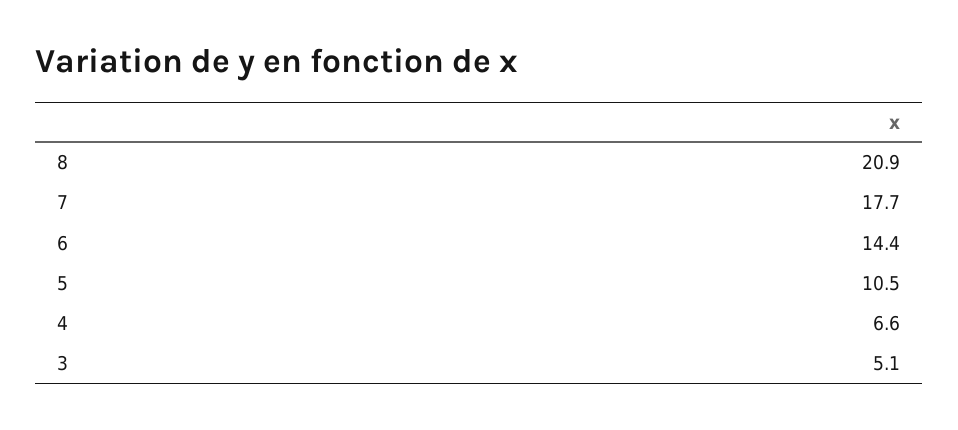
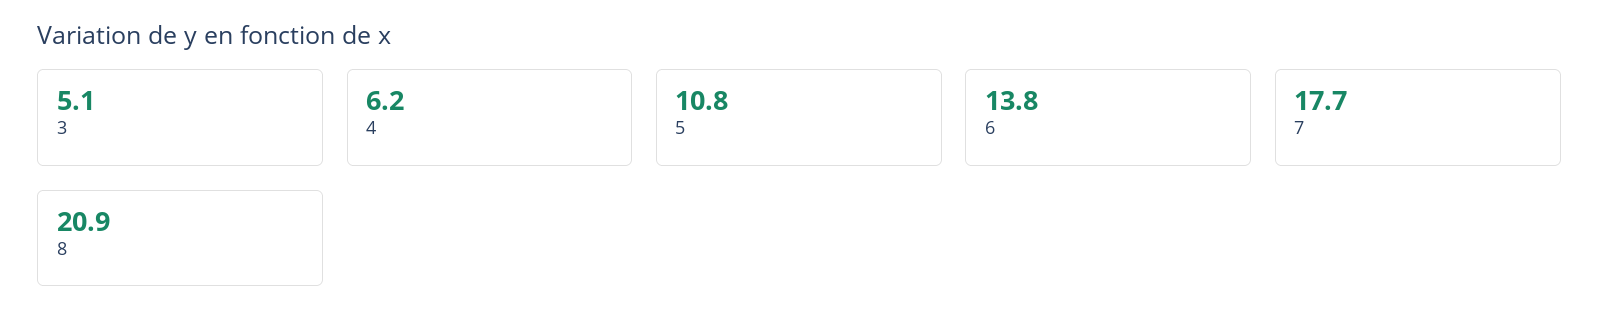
6: 14.4 -> 13.8
5: 10.5 -> 10.8
4: 6.6 -> 6.2

